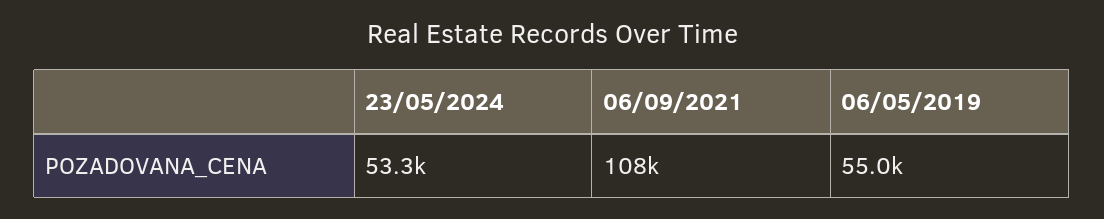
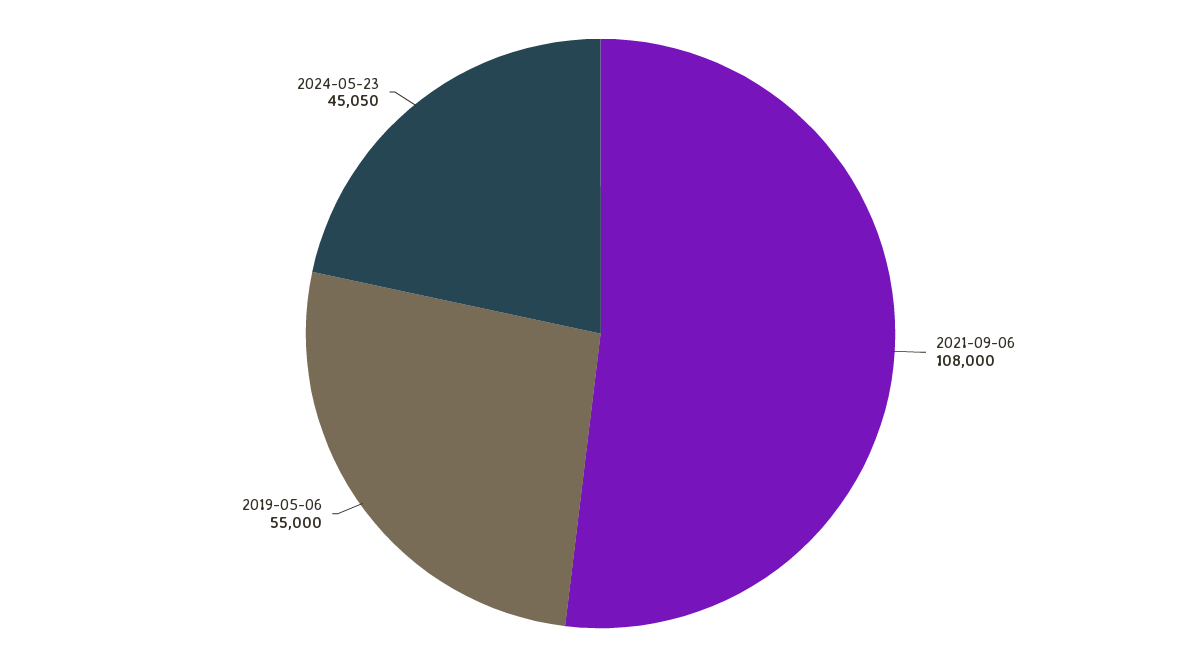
23/05/2024: 53300 -> 45050

